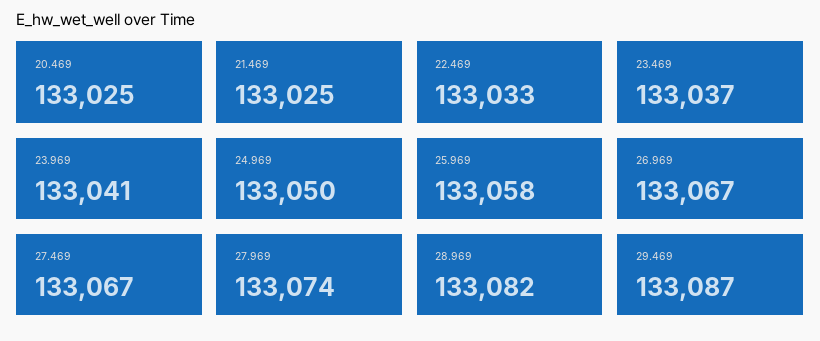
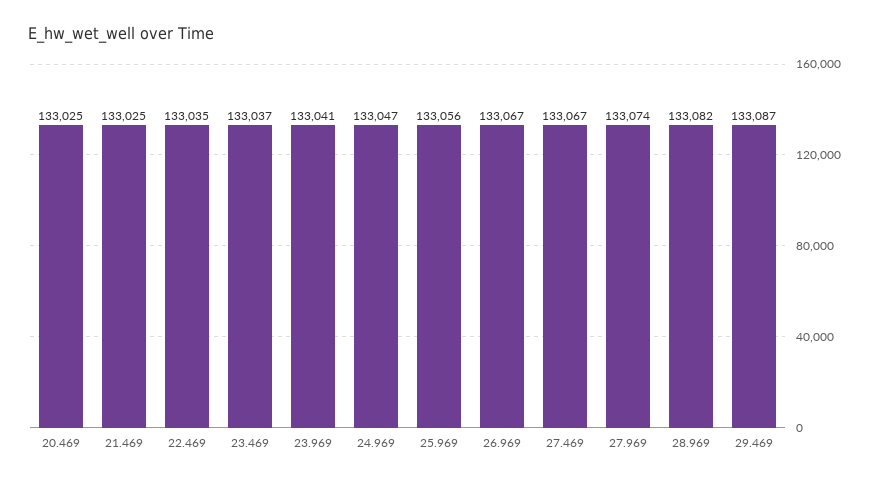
22.469: 133033 -> 133035
24.969: 133050 -> 133047
25.969: 133058 -> 133056

